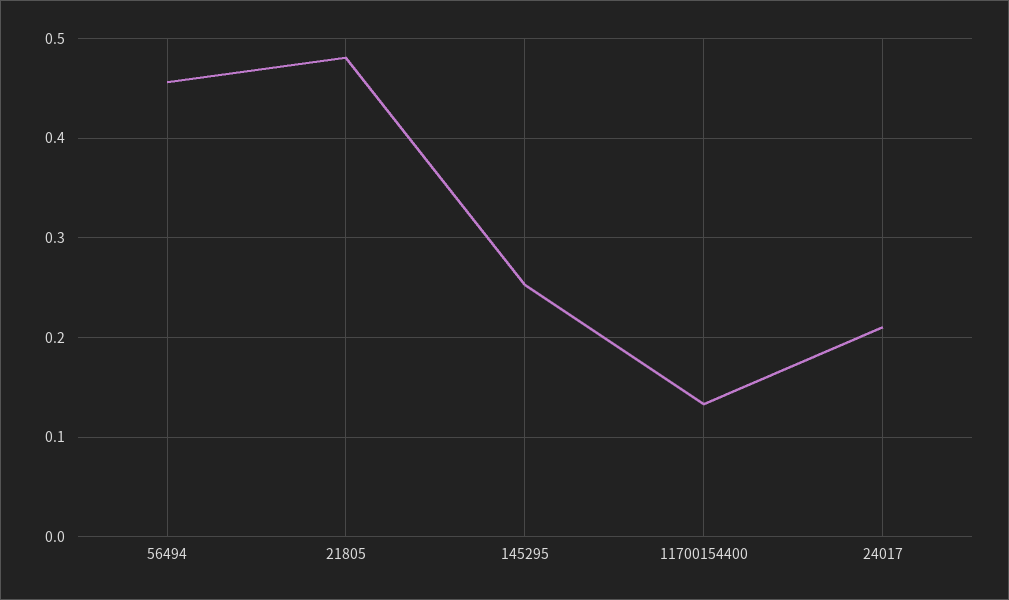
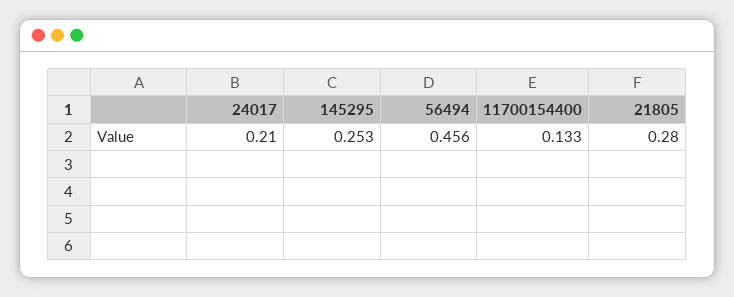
21805: 0.48 -> 0.28

